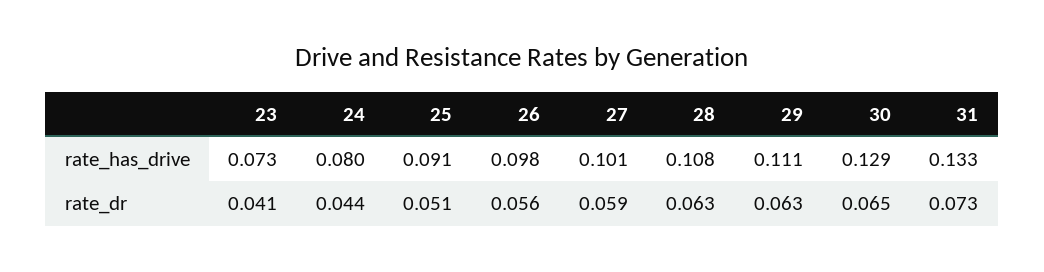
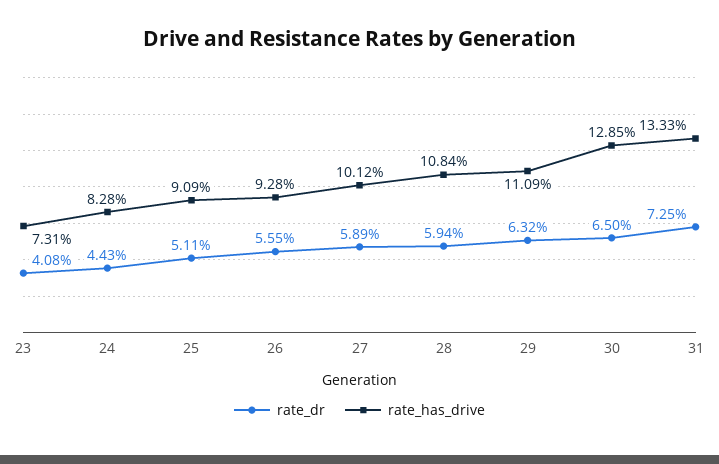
rate_has_drive, 24: 0.08 -> 0.0828
rate_has_drive, 26: 0.098 -> 0.0928
rate_dr, 28: 0.063 -> 0.0594

